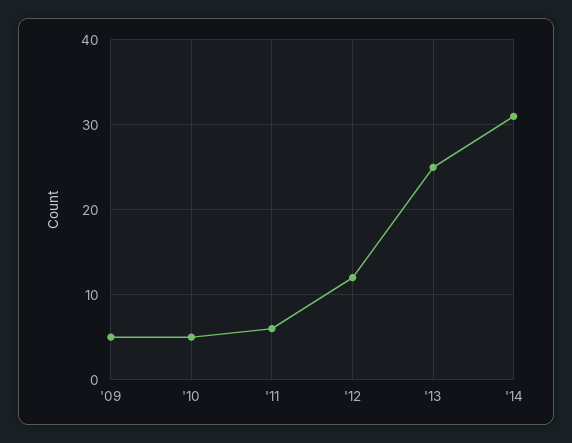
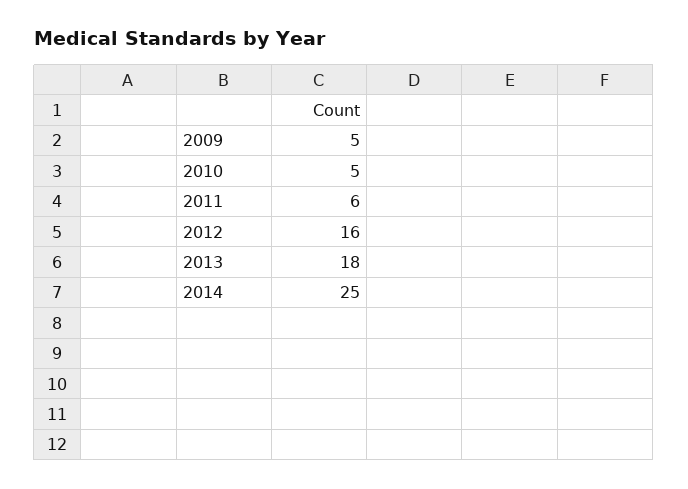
'12: 12 -> 16
'13: 25 -> 18
'14: 31 -> 25

